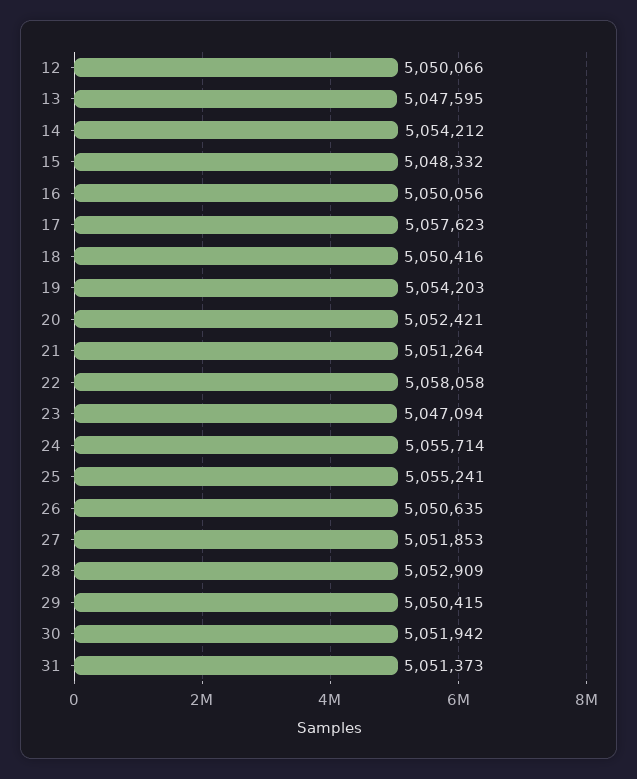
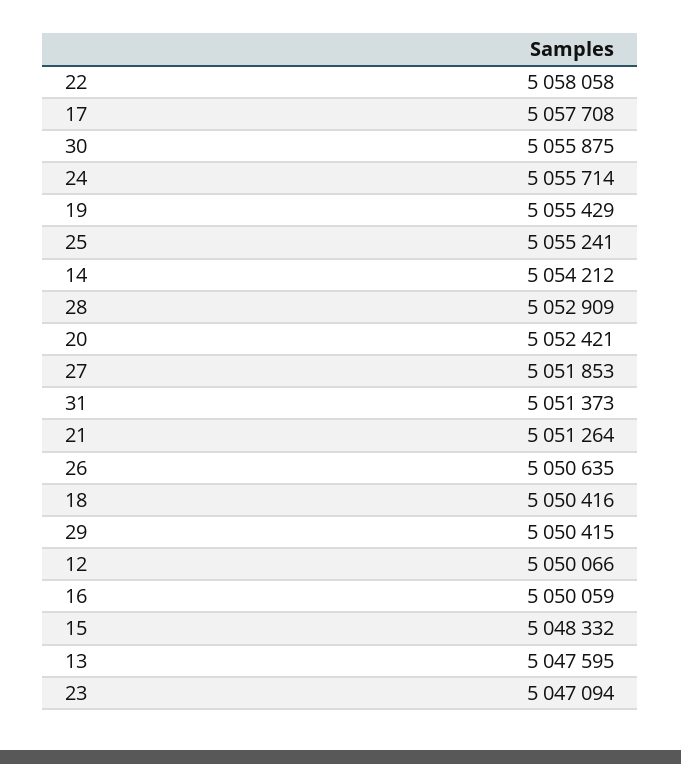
16: 5050056 -> 5050059
17: 5057623 -> 5057708
19: 5054203 -> 5055429
30: 5051942 -> 5055875

